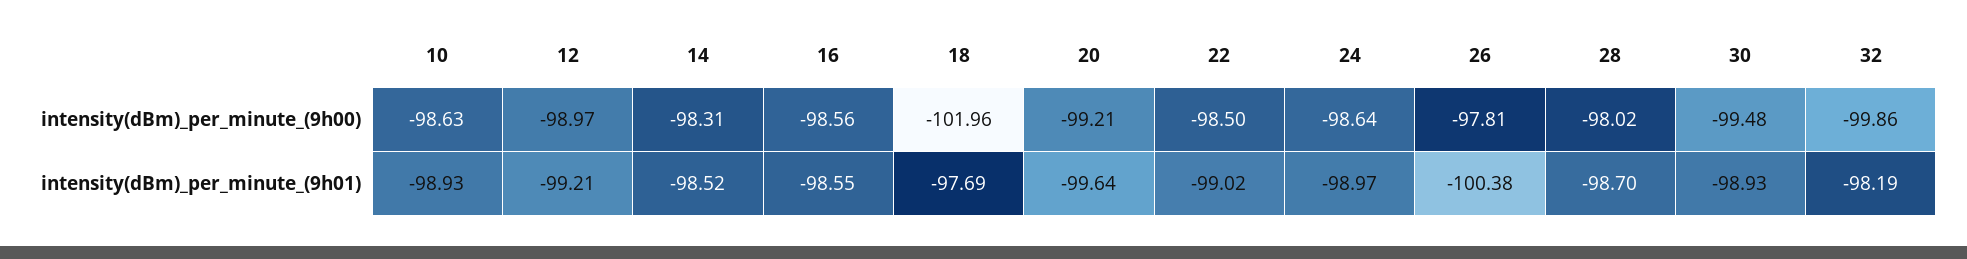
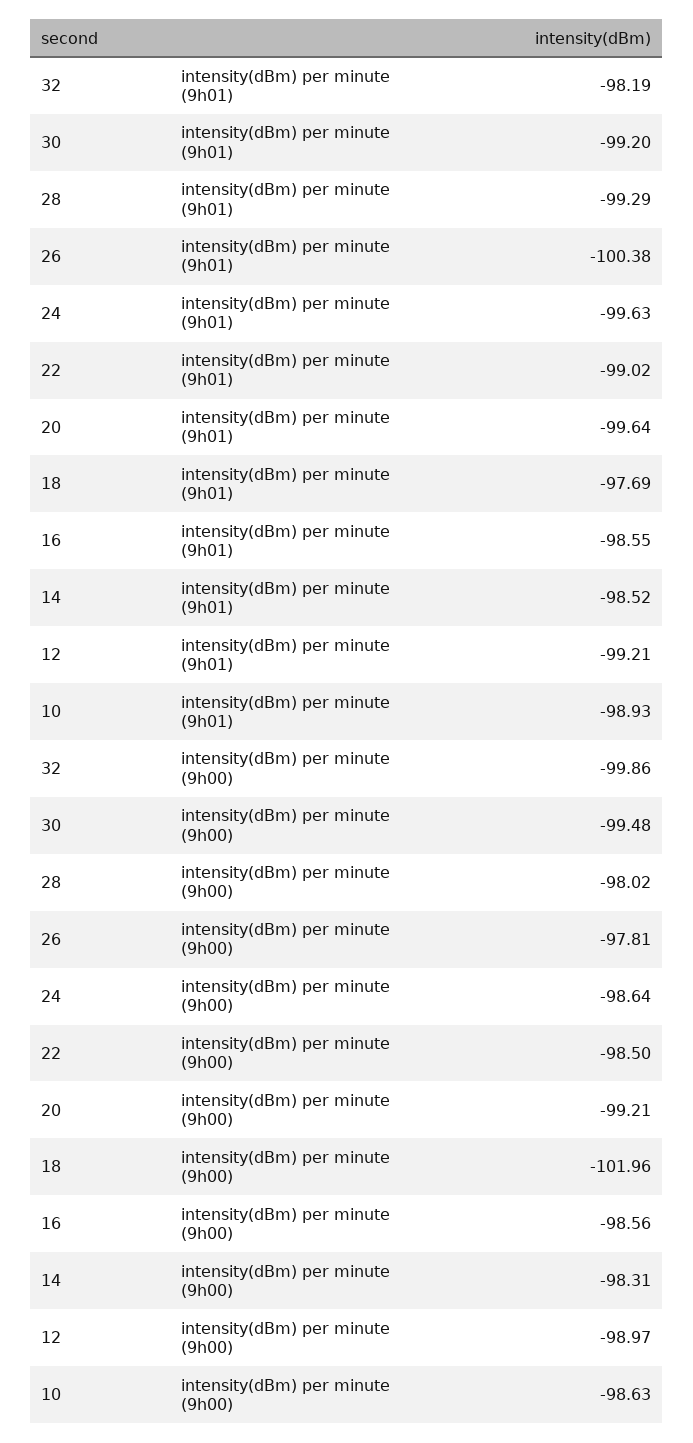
24, intensity(dBm)_per_minute_(9h01): -98.97 -> -99.63
28, intensity(dBm)_per_minute_(9h01): -98.7 -> -99.29
30, intensity(dBm)_per_minute_(9h01): -98.93 -> -99.2

